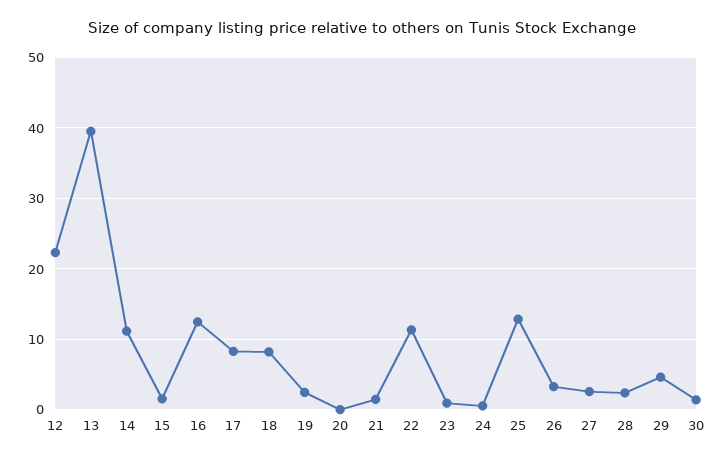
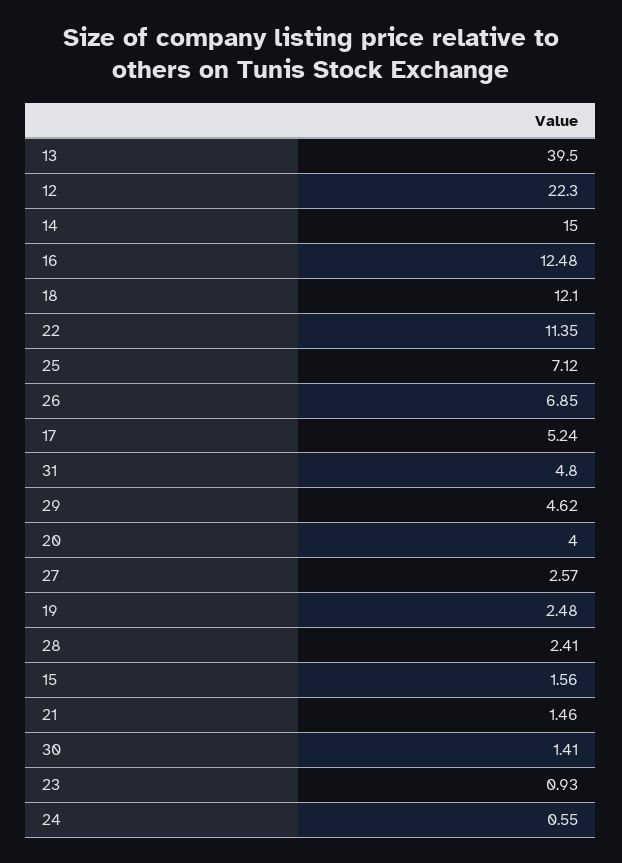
14: 11 -> 15
17: 8 -> 5.24
18: 8 -> 12.1
20: 0 -> 4
25: 13 -> 7.12
26: 3 -> 6.85
31: none -> 4.8

